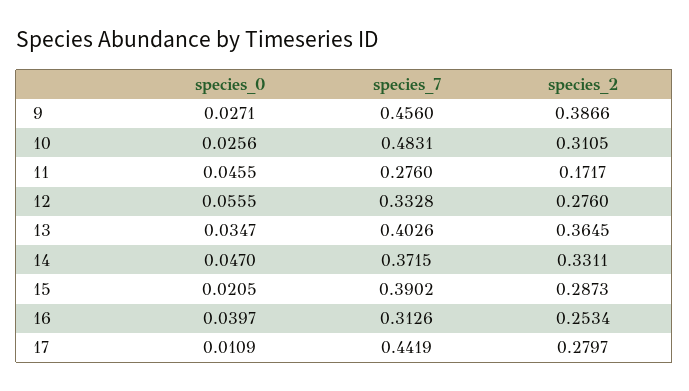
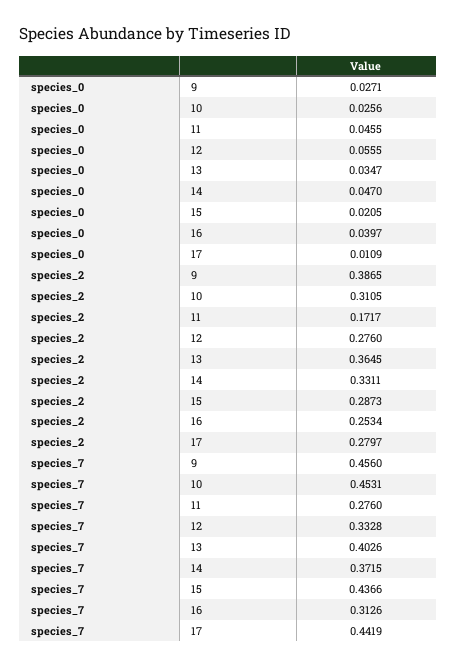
species_2, 9: 0.3866 -> 0.3865
species_7, 10: 0.4831 -> 0.4531
species_7, 15: 0.3902 -> 0.4366

